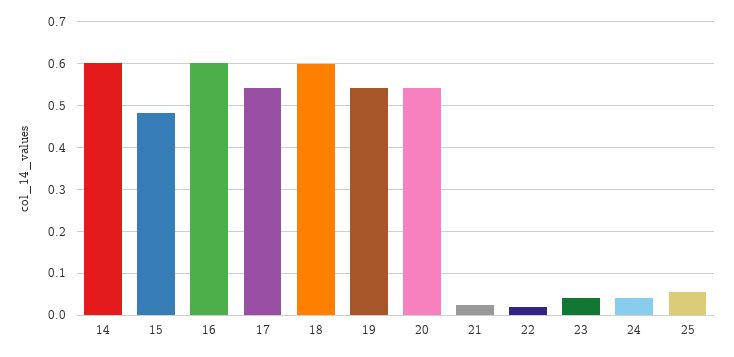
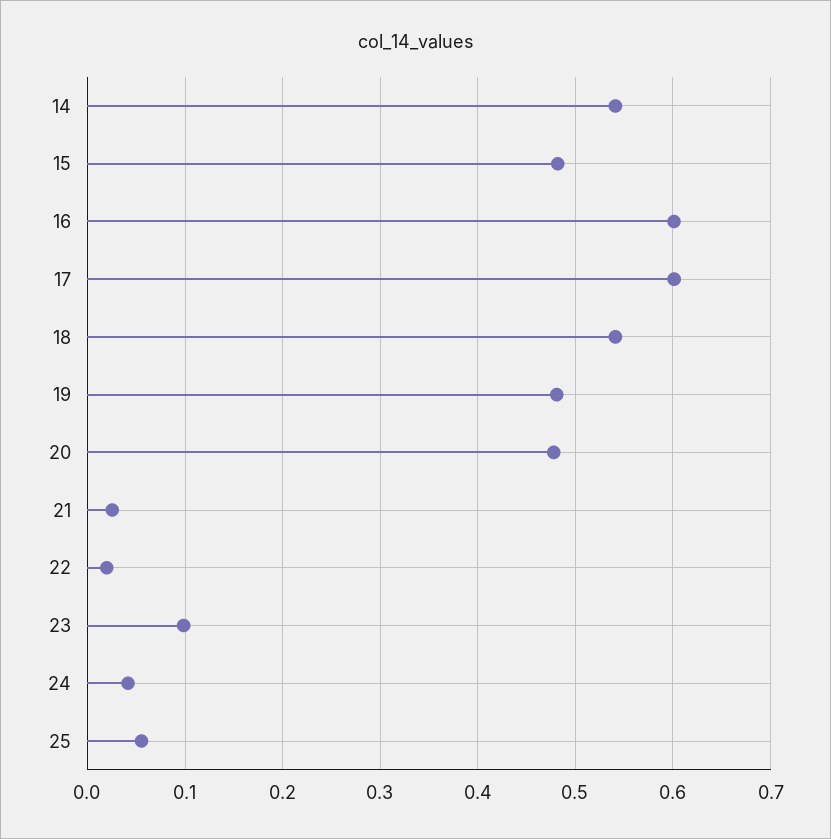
14: 0.6 -> 0.54
17: 0.54 -> 0.6
18: 0.6 -> 0.54
19: 0.54 -> 0.48
20: 0.54 -> 0.48
23: 0.04 -> 0.1

